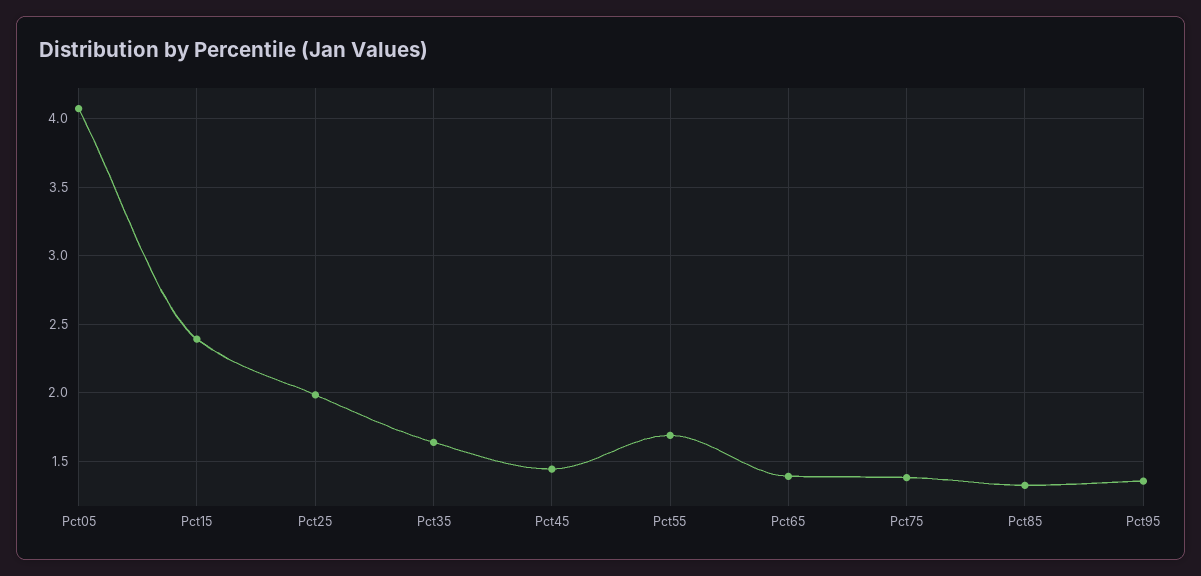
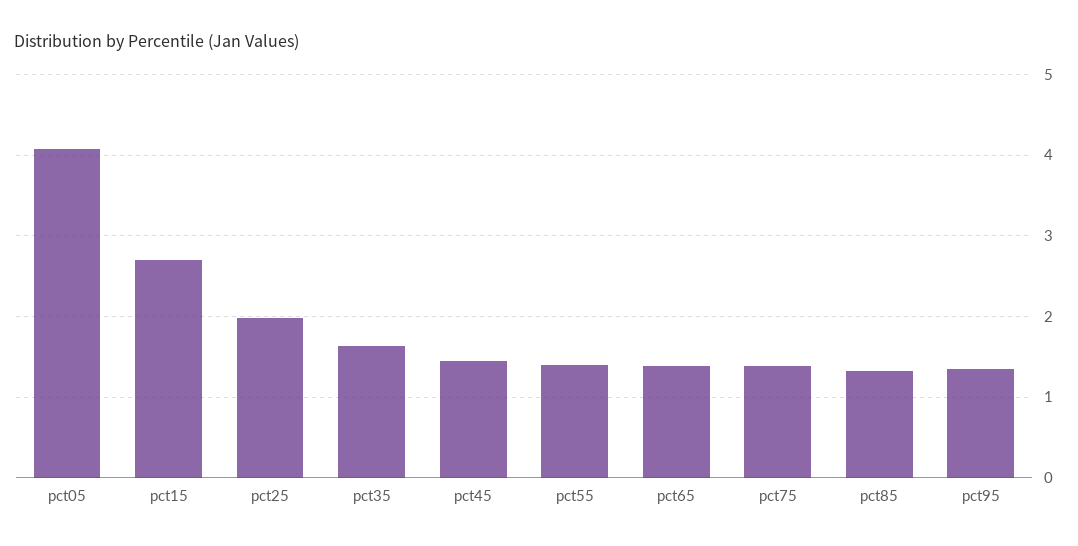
Pct15: 2.4 -> 2.7
Pct55: 1.7 -> 1.4

